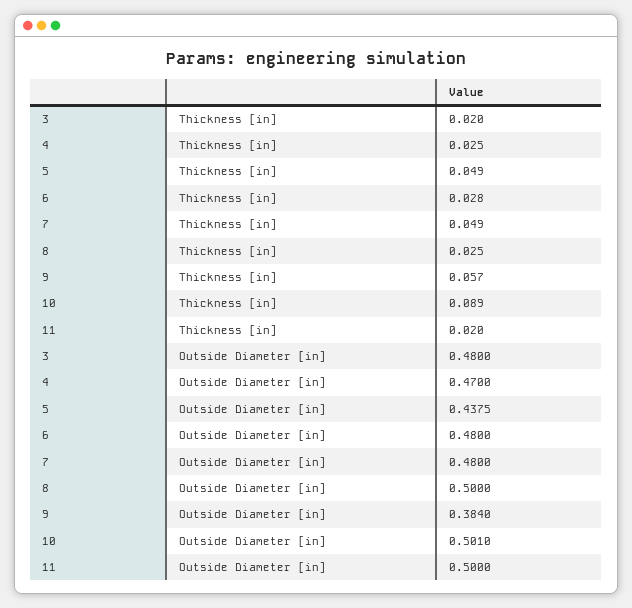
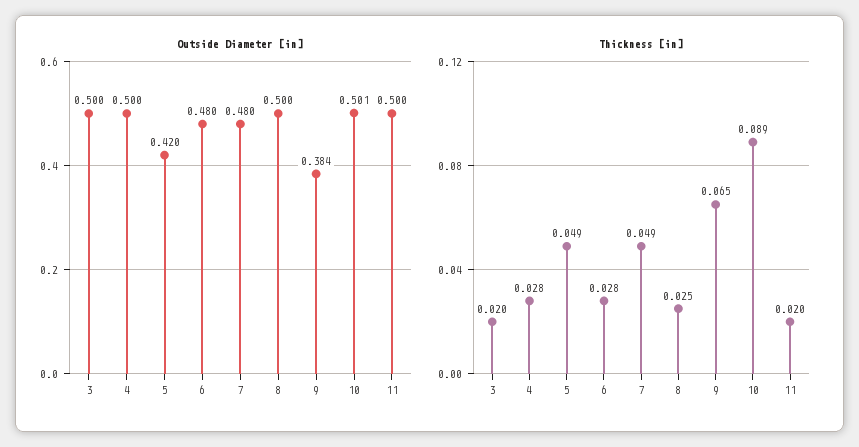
Thickness [in], 4: 0.025 -> 0.028
Thickness [in], 9: 0.057 -> 0.065
Outside Diameter [in], 3: 0.48 -> 0.5
Outside Diameter [in], 4: 0.47 -> 0.5
Outside Diameter [in], 5: 0.4375 -> 0.42

